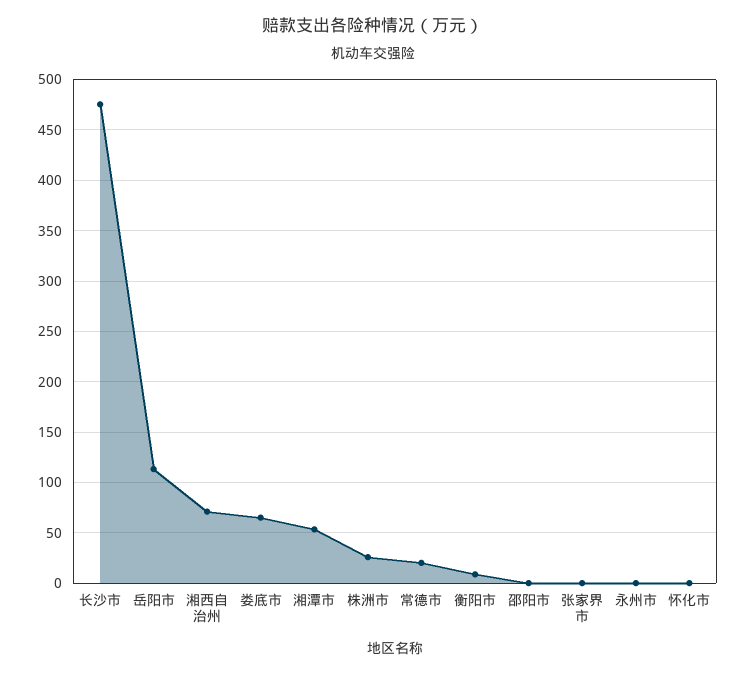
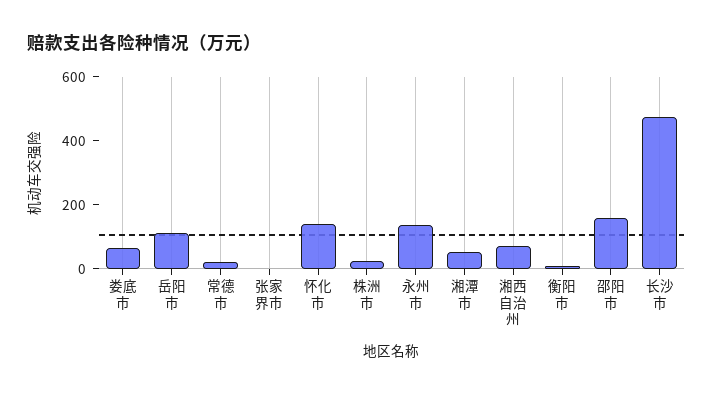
邵阳市: 0 -> 150
永州市: 0 -> 150
怀化市: 0 -> 150

